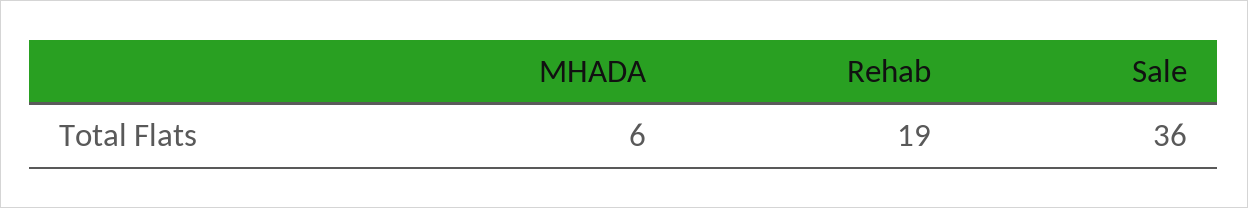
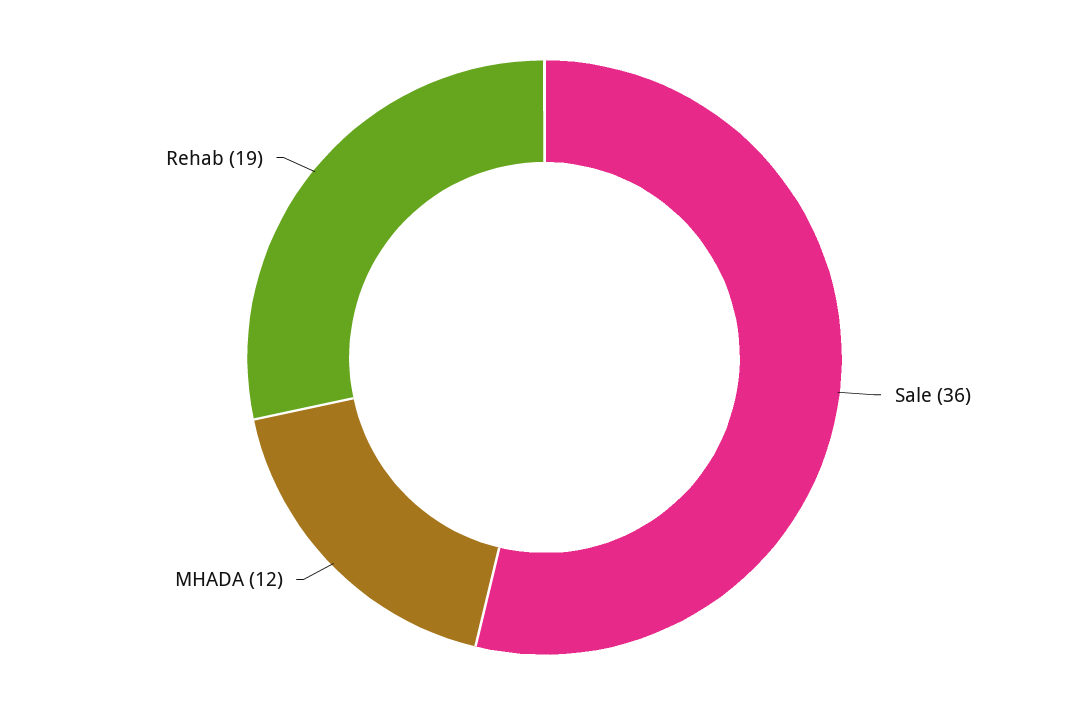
MHADA: 6 -> 12

